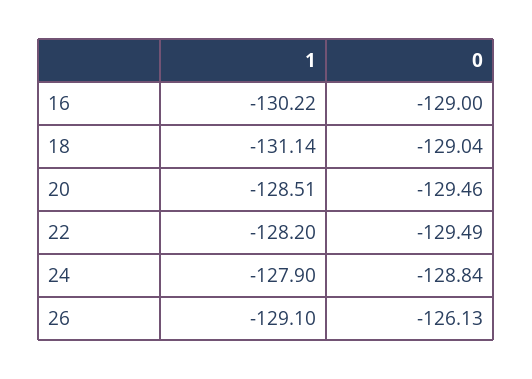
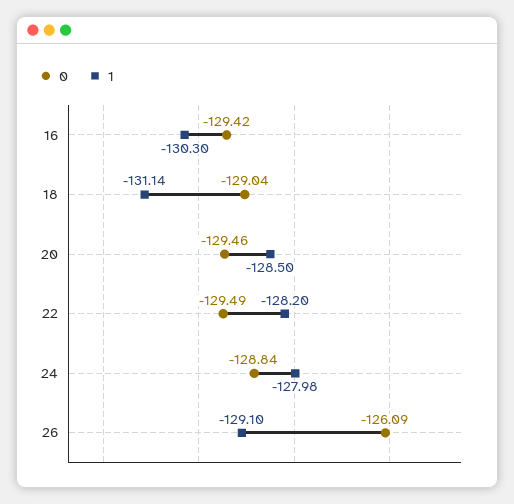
1, 16: -130.22 -> -130.3
0, 16: -129 -> -129.42
1, 20: -128.51 -> -128.5
1, 24: -127.9 -> -127.98
0, 26: -126.13 -> -126.09

